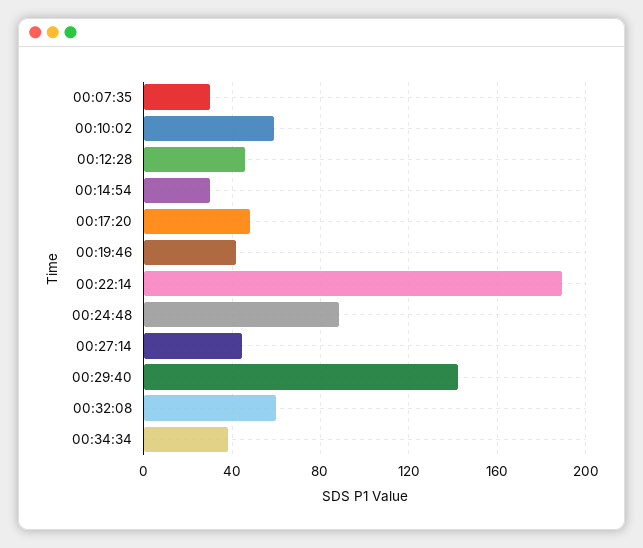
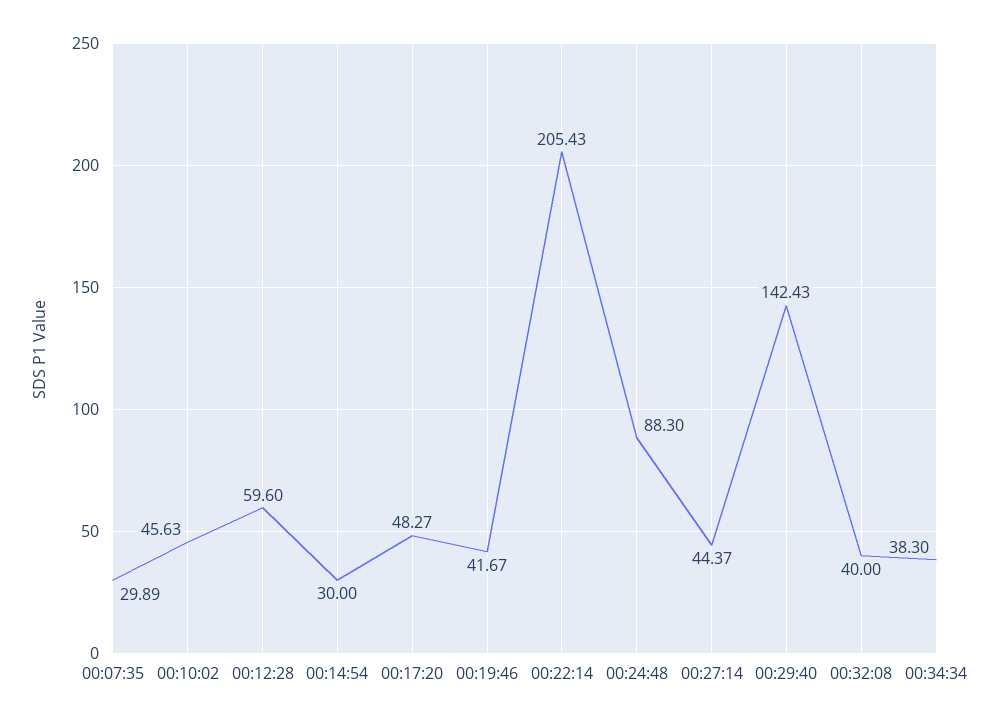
00:10:02: 60 -> 45.63
00:12:28: 45 -> 59.6
00:22:14: 190 -> 205.43
00:32:08: 60 -> 40

